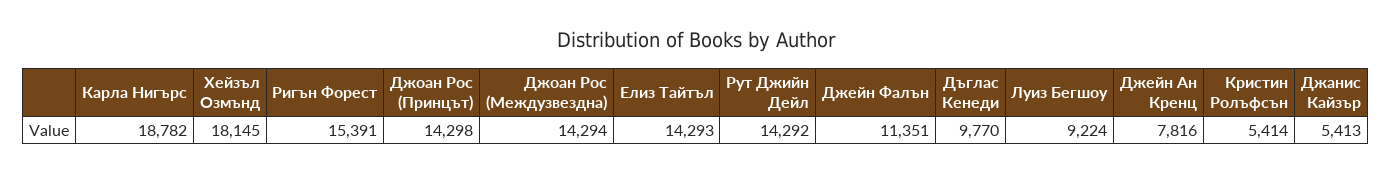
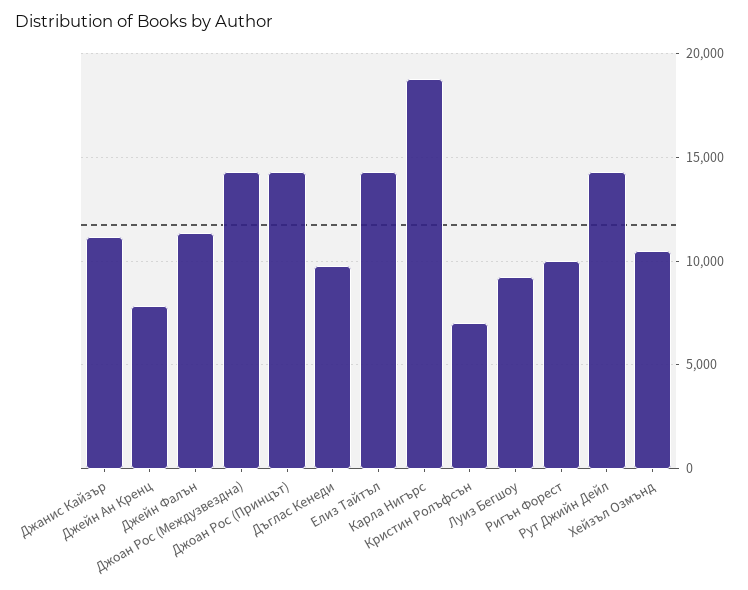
Хейзъл Озмънд: 18145 -> 10500
Ригън Форест: 15391 -> 10000
Кристин Ролъфсън: 5414 -> 7000
Джанис Кайзър: 5413 -> 11000

